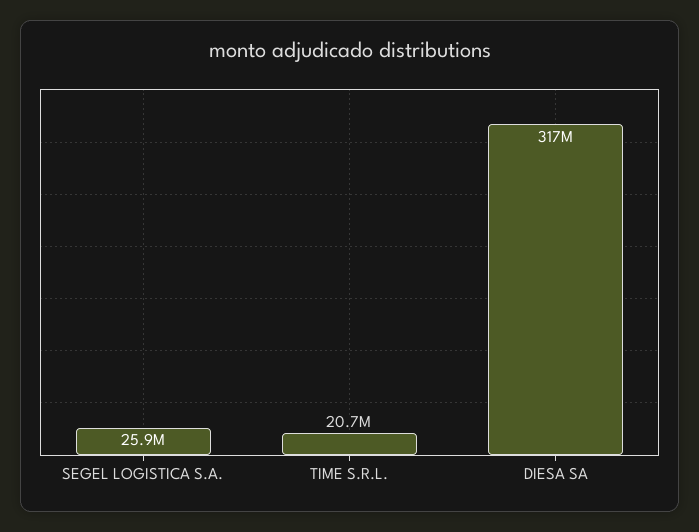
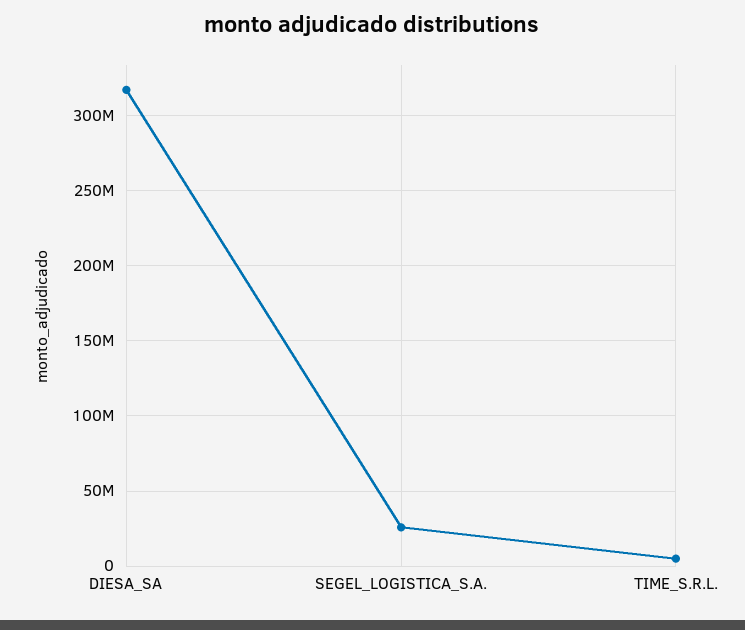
TIME S.R.L.: 20700000 -> 5000000

